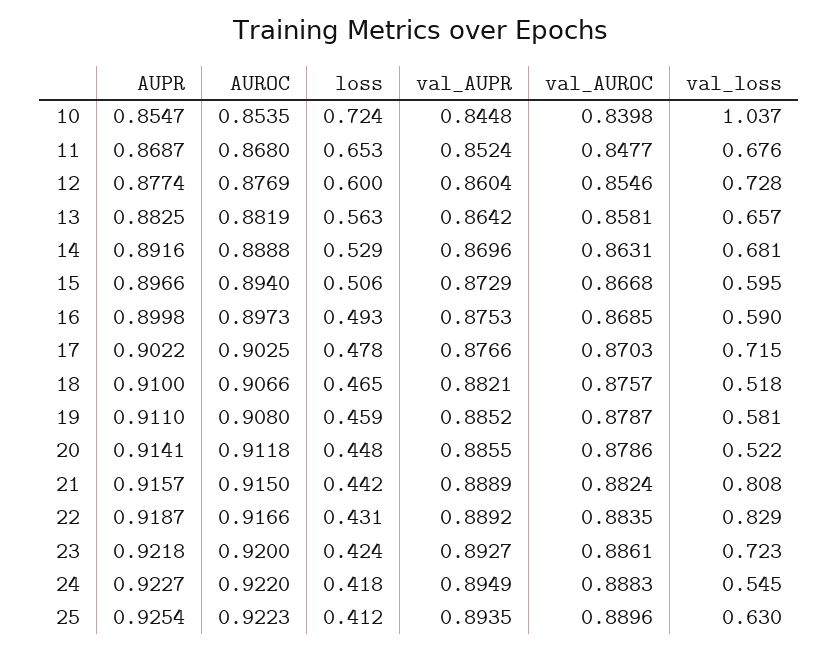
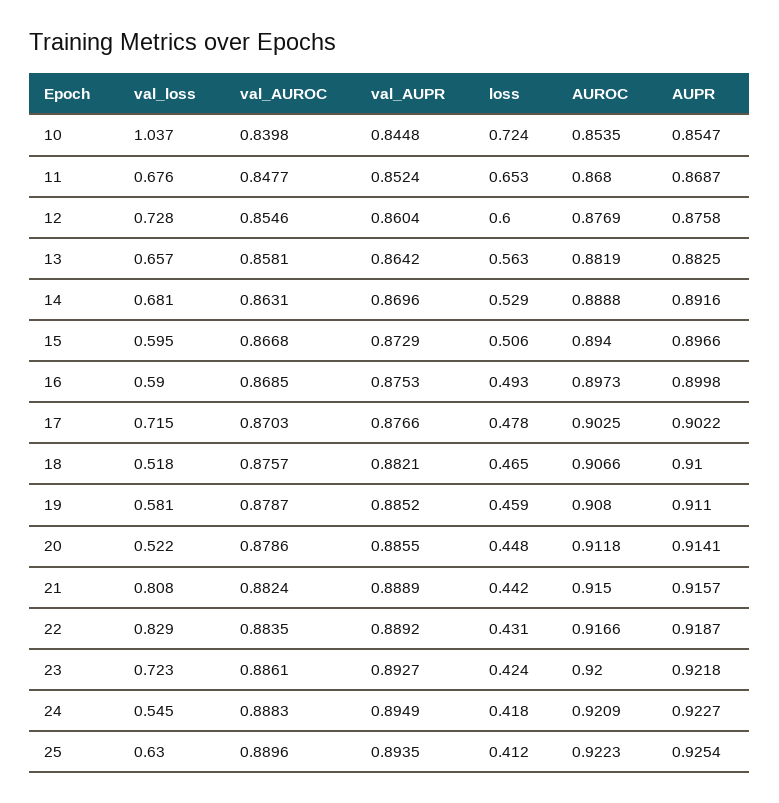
AUPR, 12: 0.8774 -> 0.8758
AUROC, 24: 0.922 -> 0.9209

